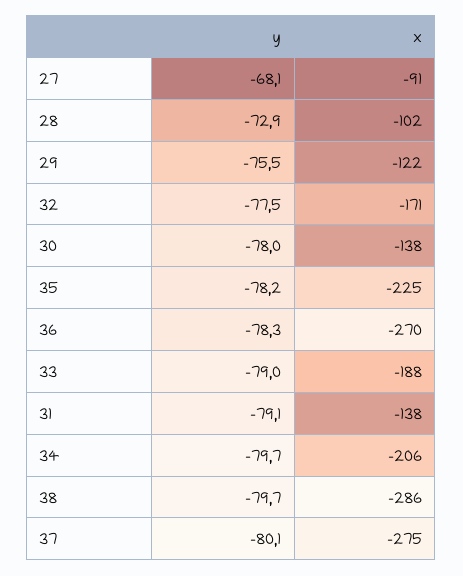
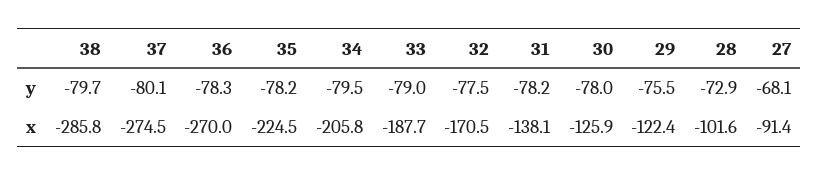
x, 30: -138 -> -125.9
y, 31: -79.1 -> -78.2
y, 34: -79.7 -> -79.5

